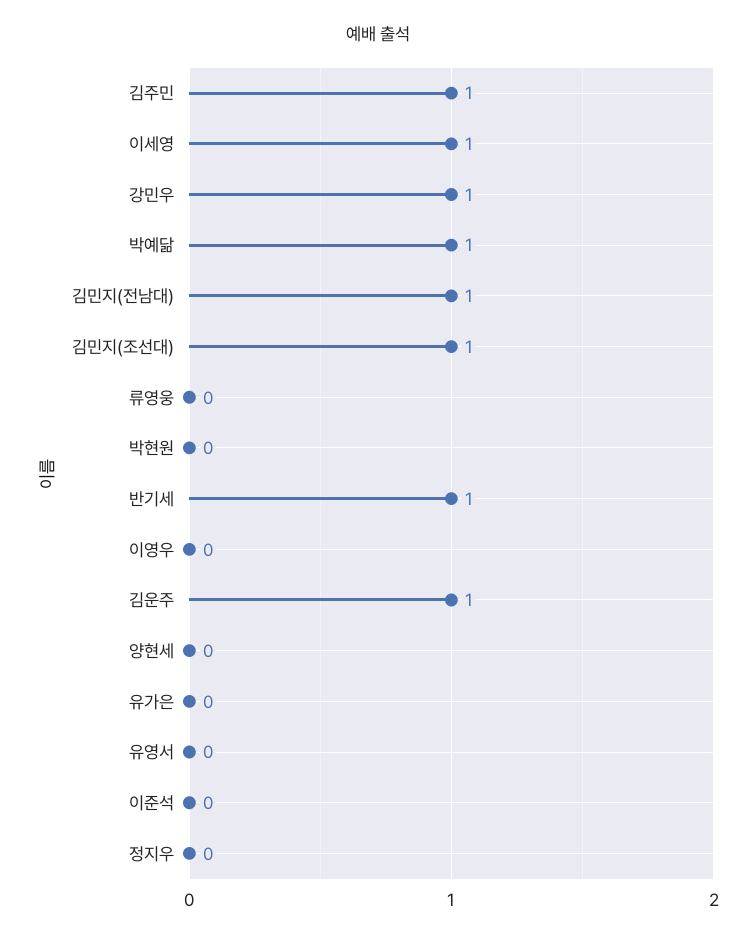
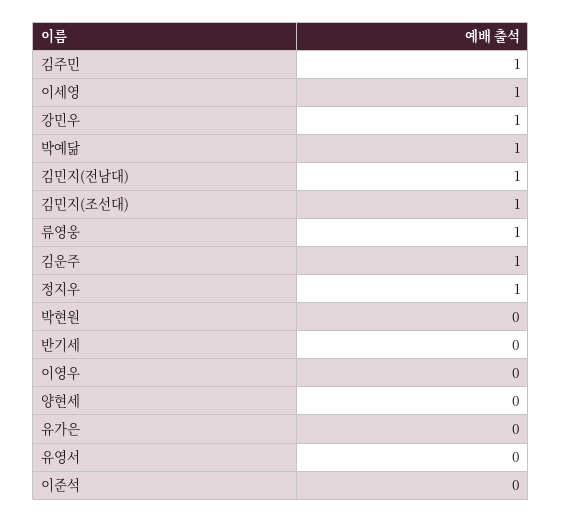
류영웅: 0 -> 1
반기세: 1 -> 0
정지우: 0 -> 1

